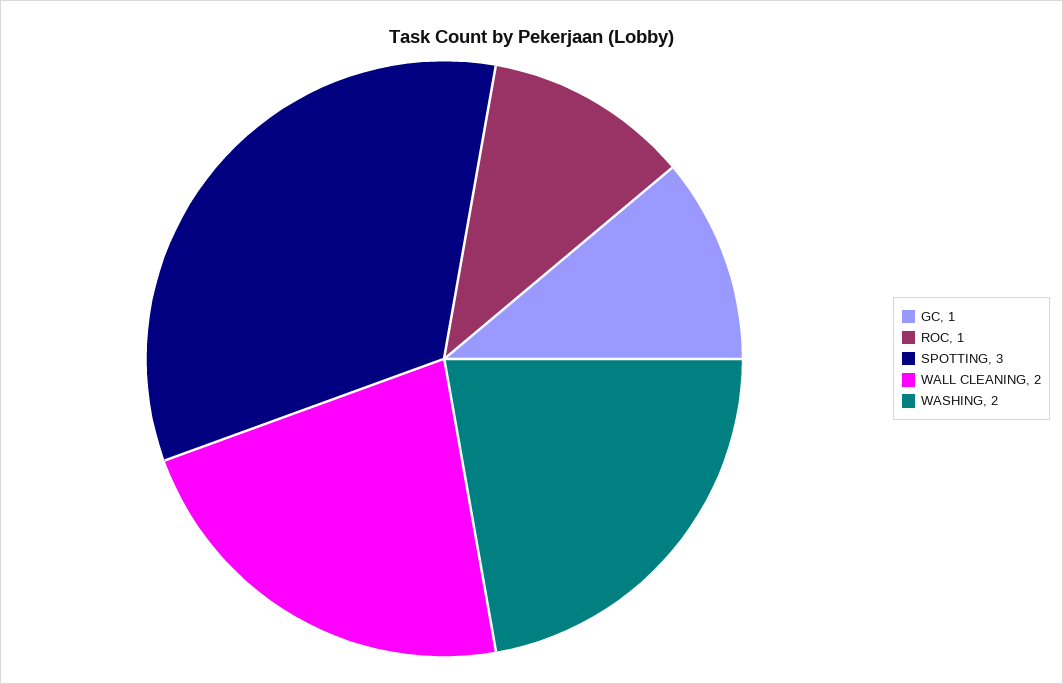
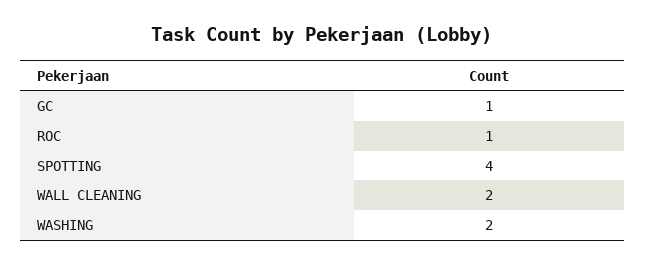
SPOTTING: 3 -> 4

